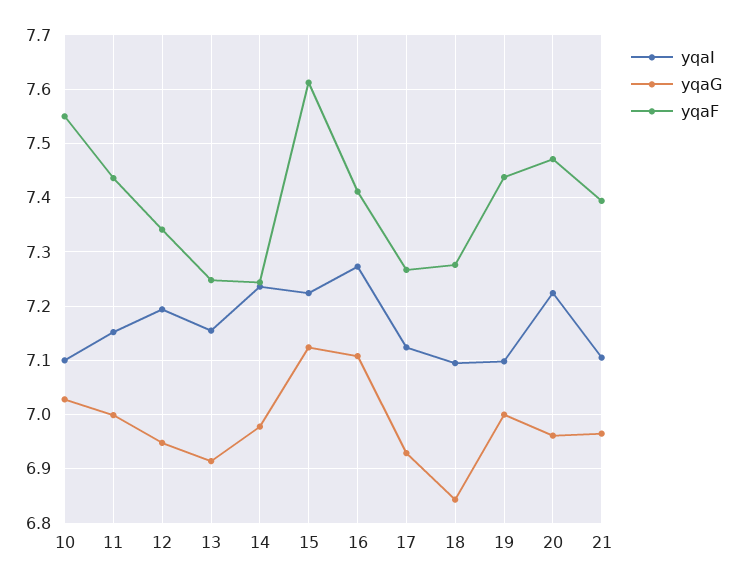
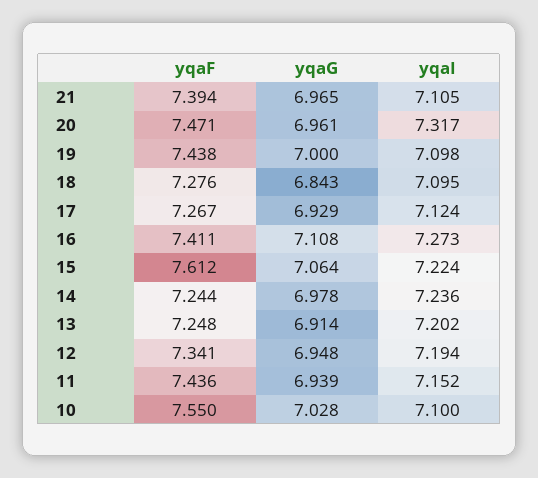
yqaG, 11: 7 -> 6.939
yqaI, 13: 7.16 -> 7.202
yqaG, 15: 7.12 -> 7.064
yqaI, 20: 7.22 -> 7.317

